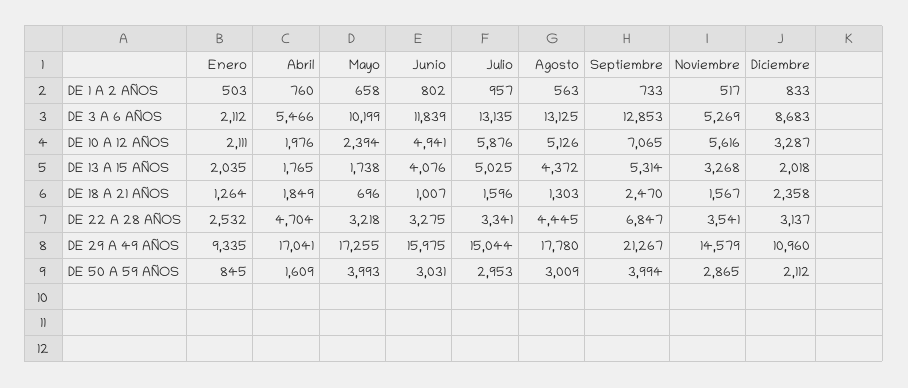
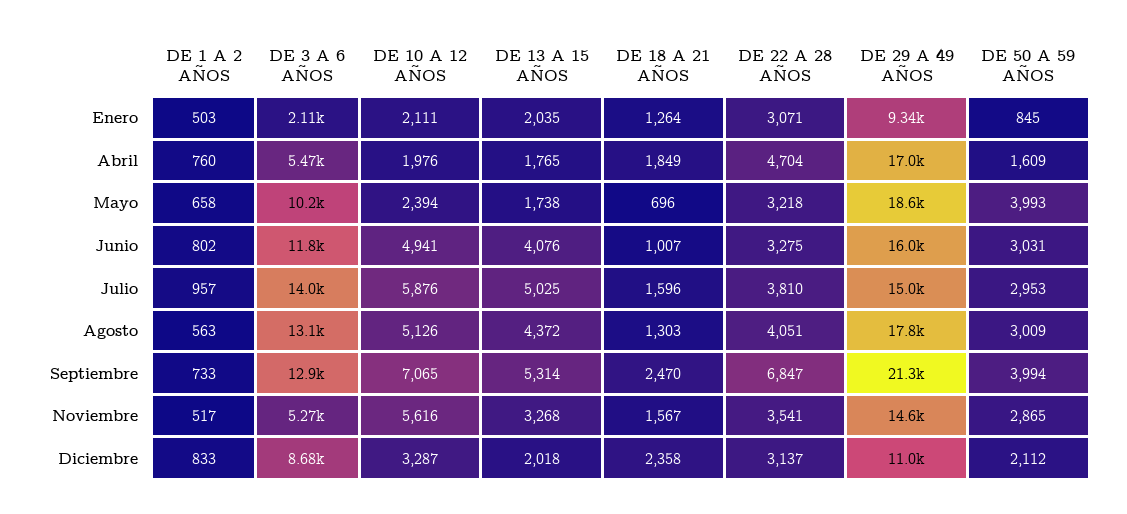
Julio, DE 3 A 6 AÑOS: 13135 -> 14000
Enero, DE 22 A 28 AÑOS: 2532 -> 3071
Julio, DE 22 A 28 AÑOS: 3341 -> 3810
Agosto, DE 22 A 28 AÑOS: 4445 -> 4051
Mayo, DE 29 A 49 AÑOS: 17255 -> 18600

